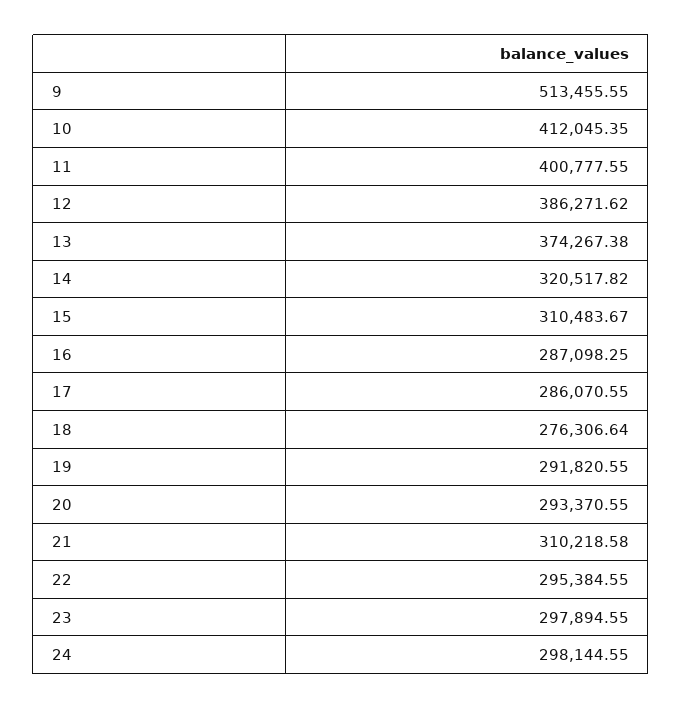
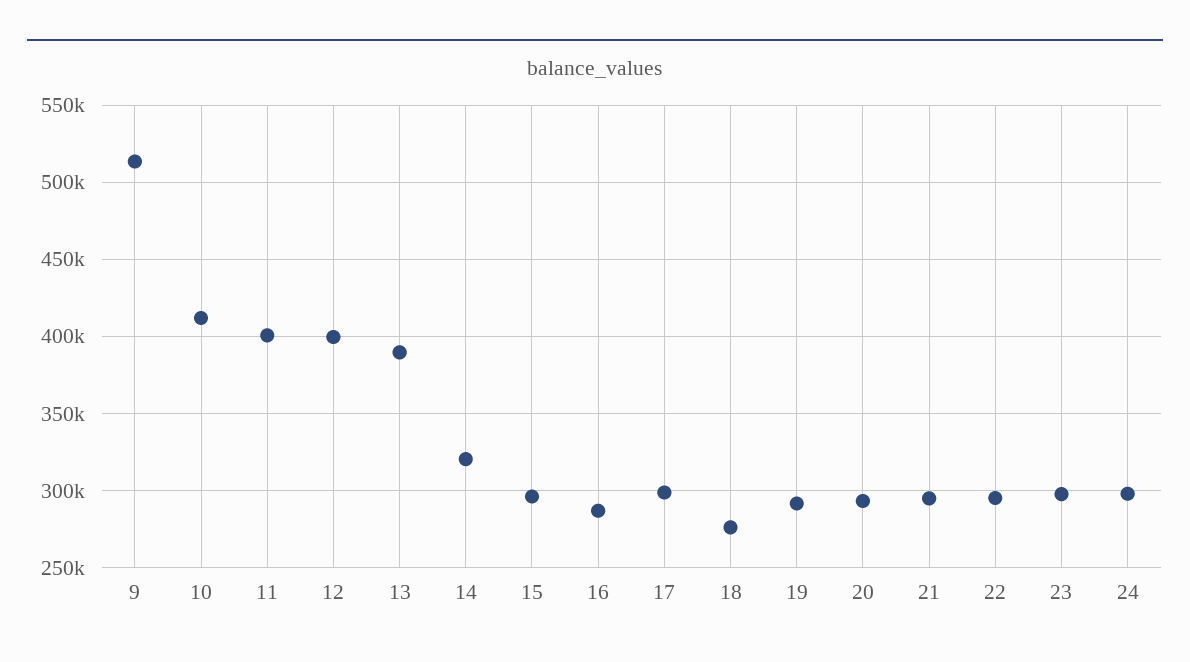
12: 386271.62 -> 400000
13: 374267.38 -> 390000
15: 310483.67 -> 295000
17: 286070.55 -> 300000
21: 310218.58 -> 295000

